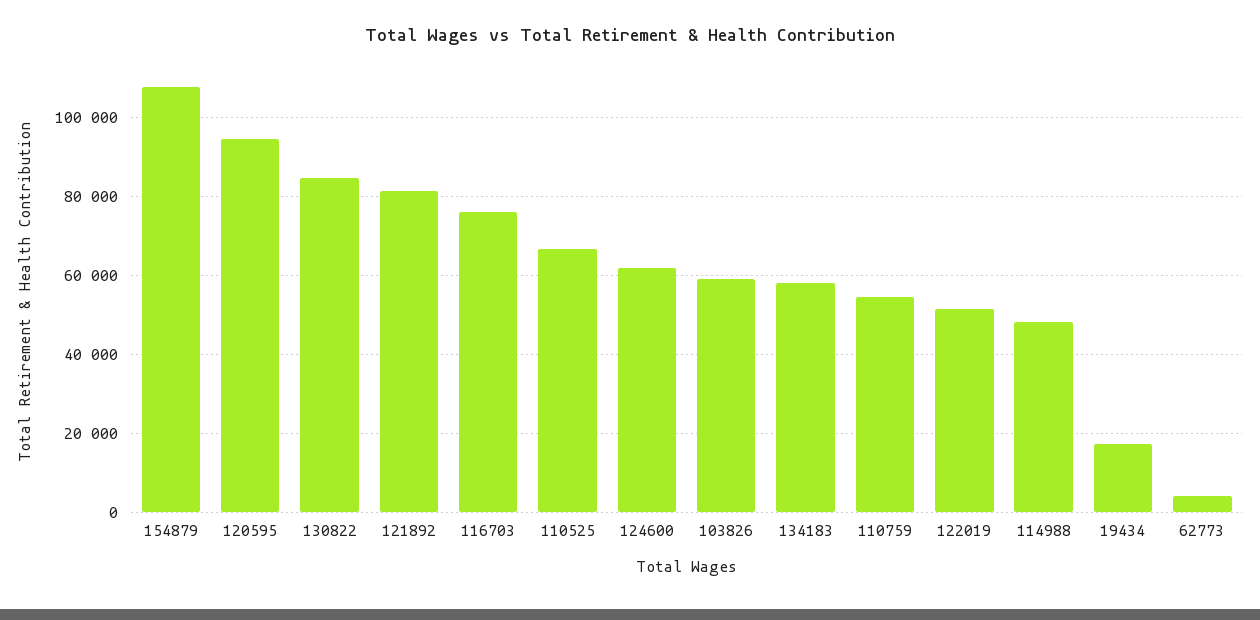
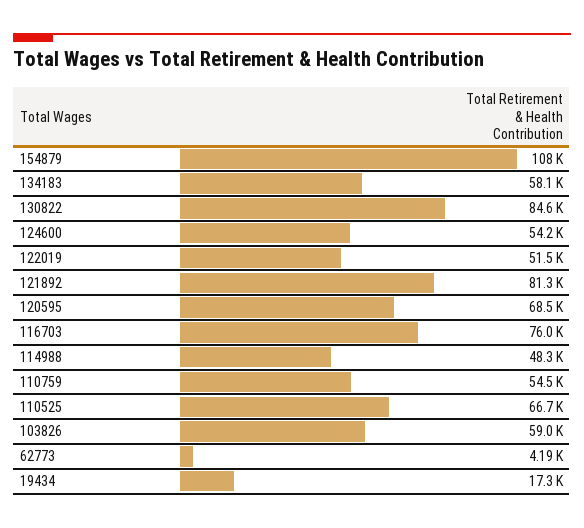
120595: 94000 -> 68500
124600: 62000 -> 54200

